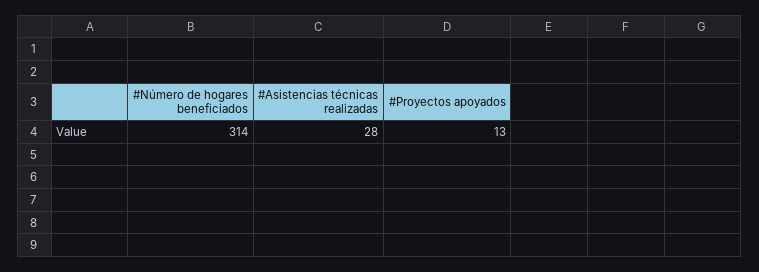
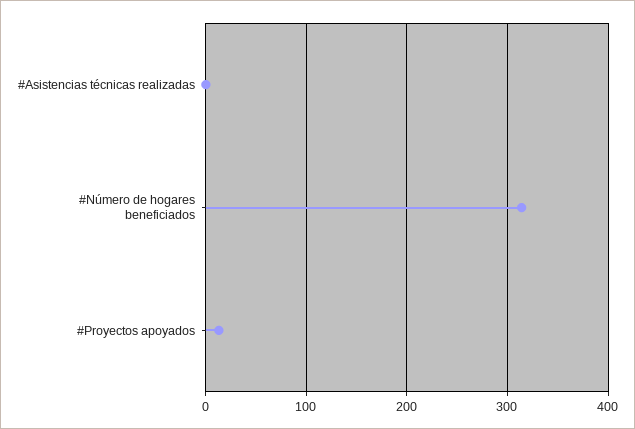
#Asistencias técnicas realizadas: 28 -> 0

